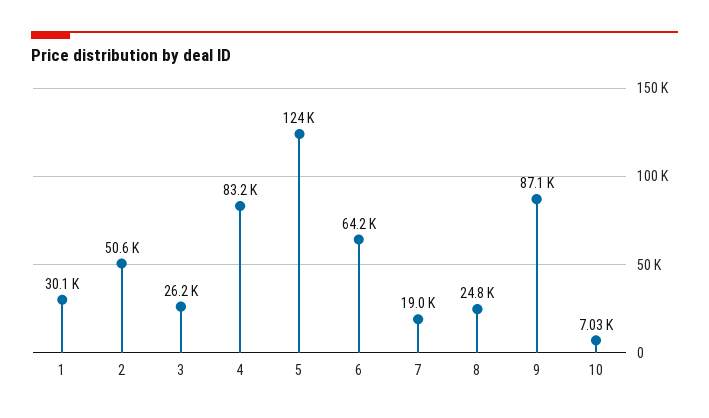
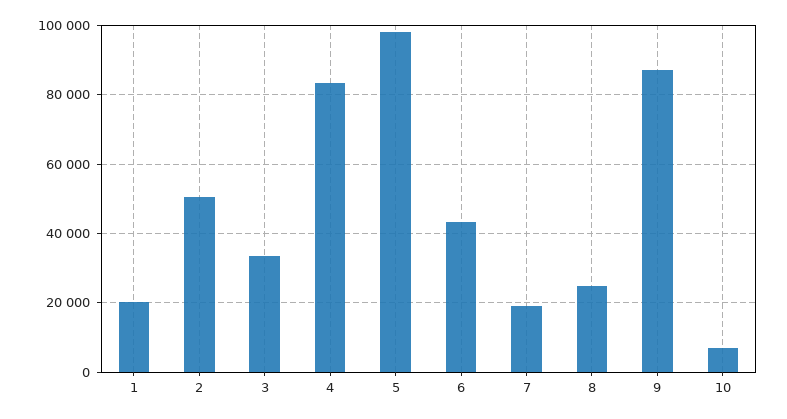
1: 30100 -> 20000
3: 26200 -> 34000
5: 124000 -> 98000
6: 64200 -> 44000

